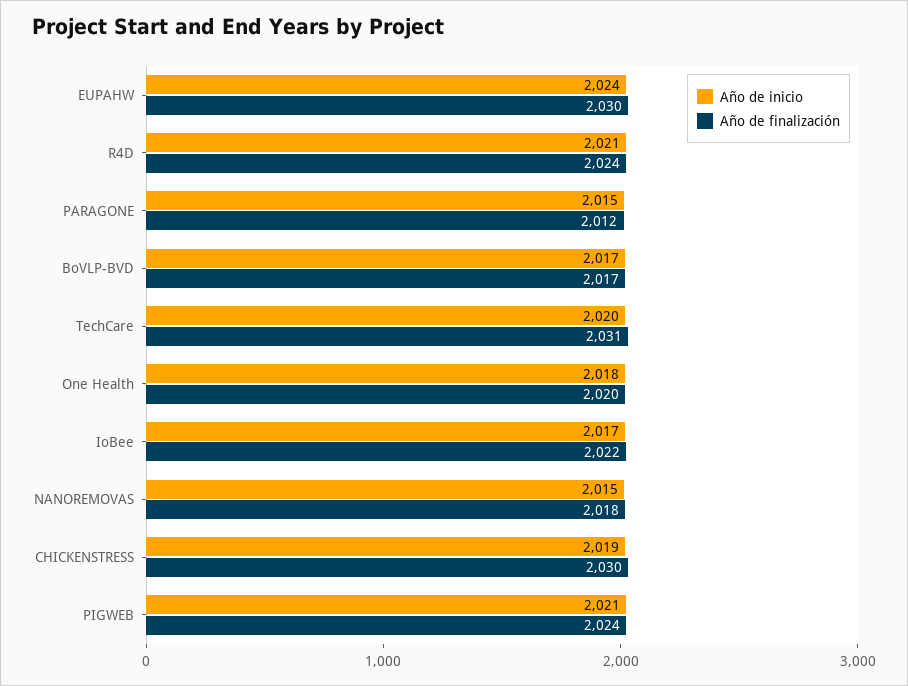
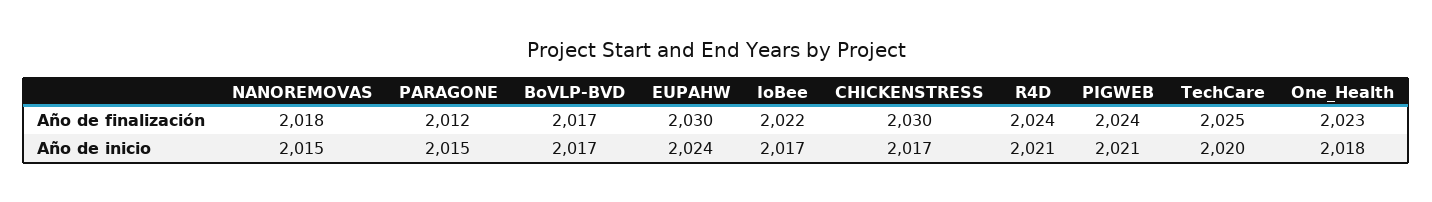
Año de finalización, TechCare: 2031 -> 2025
Año de finalización, One Health: 2020 -> 2023
Año de inicio, CHICKENSTRESS: 2019 -> 2017

